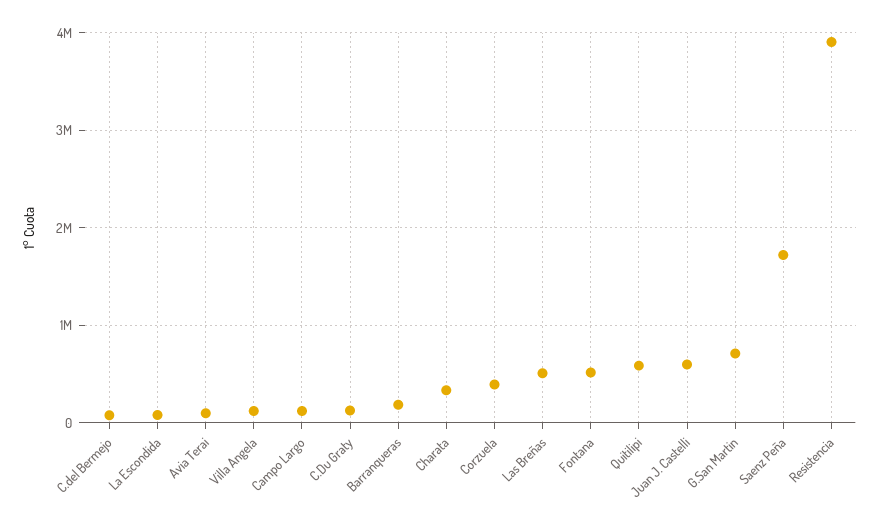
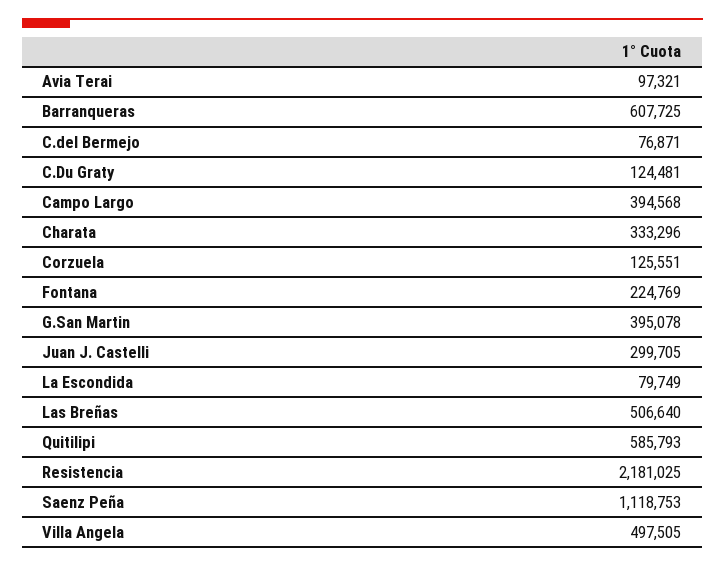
Villa Angela: 100000 -> 497505
Campo Largo: 100000 -> 394568
Barranqueras: 200000 -> 607725
Corzuela: 400000 -> 125551
Fontana: 500000 -> 224769
Juan J. Castelli: 600000 -> 299705
G.San Martin: 700000 -> 395078
Saenz Peña: 1700000 -> 1118753
Resistencia: 3900000 -> 2181025

